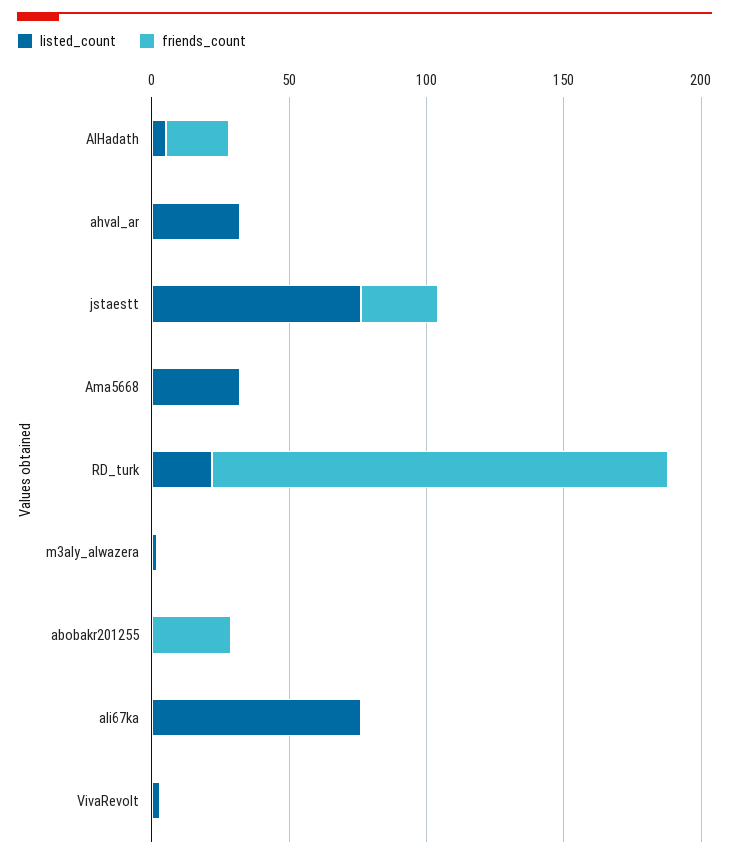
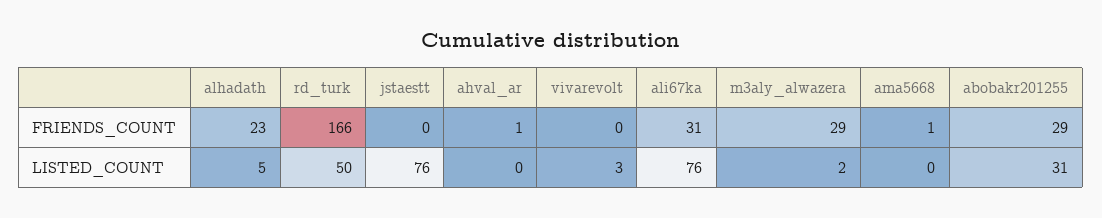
listed_count, ahval_ar: 30 -> 0
friends_count, jstaestt: 30 -> 0
listed_count, Ama5668: 30 -> 0
listed_count, RD_turk: 20 -> 50
friends_count, m3aly_alwazera: 0 -> 29
listed_count, abobakr201255: 0 -> 31
friends_count, ali67ka: 0 -> 31

